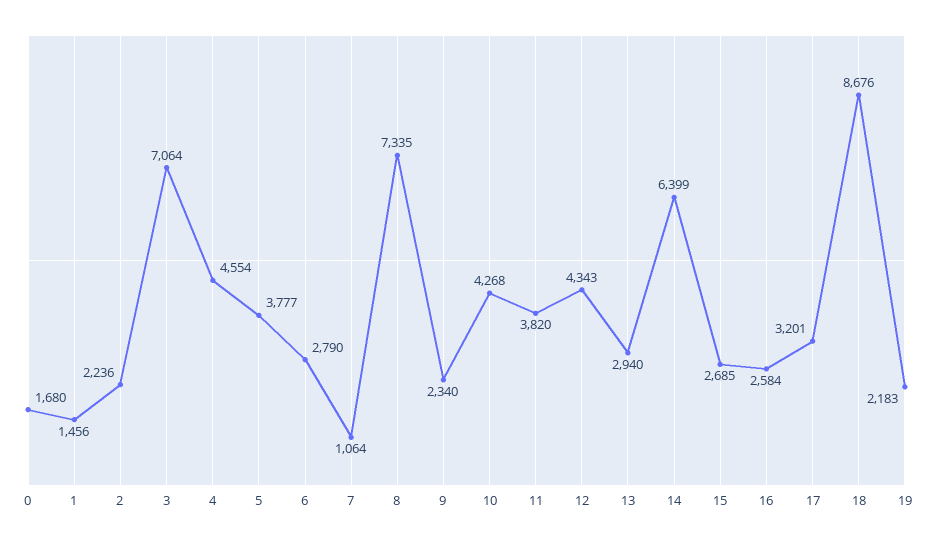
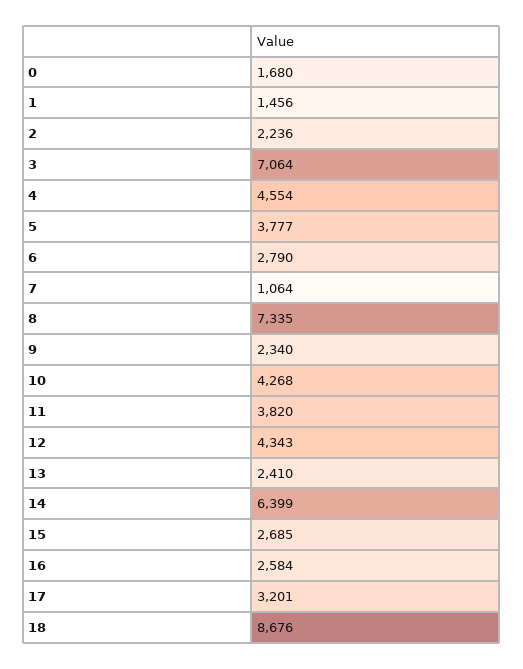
13: 2940 -> 2410
19: 2183 -> none

